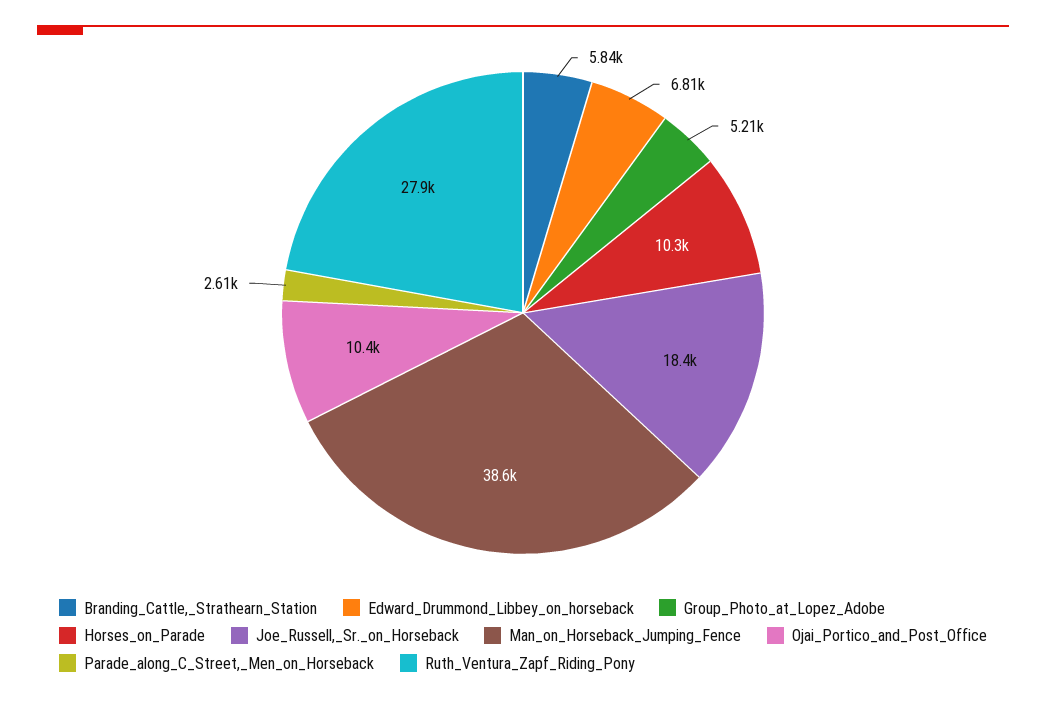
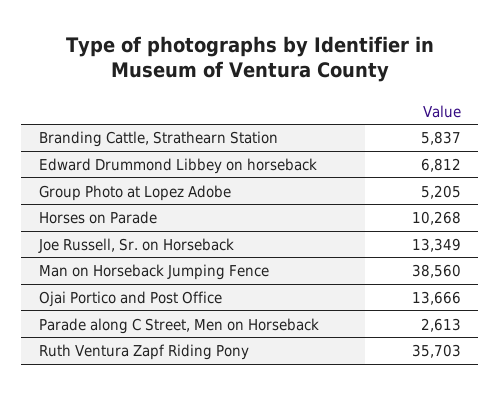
Joe_Russell,_Sr._on_Horseback: 18400 -> 13349
Ojai_Portico_and_Post_Office: 10400 -> 13666
Ruth_Ventura_Zapf_Riding_Pony: 27900 -> 35703

